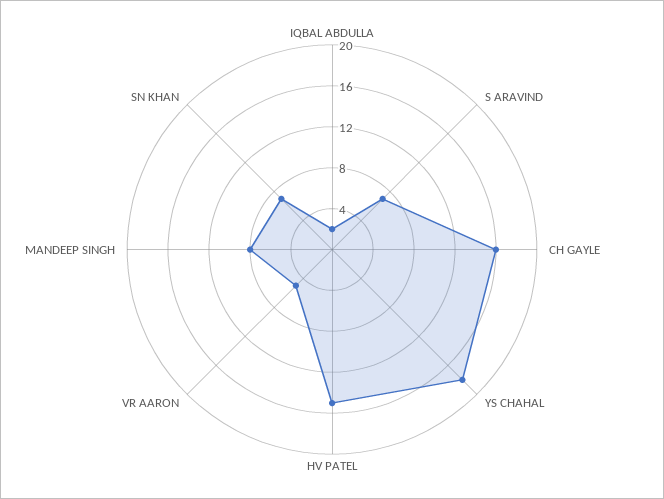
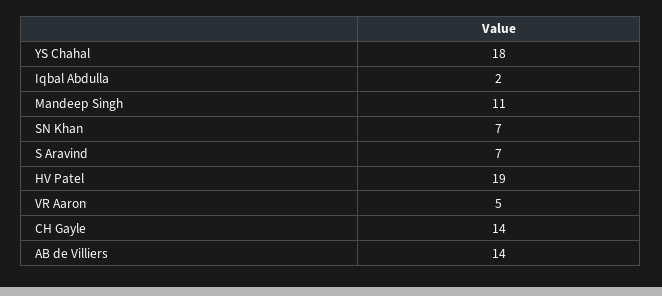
CH GAYLE: 16 -> 14
HV PATEL: 15 -> 19
MANDEEP SINGH: 8 -> 11
AB de Villiers: none -> 14

